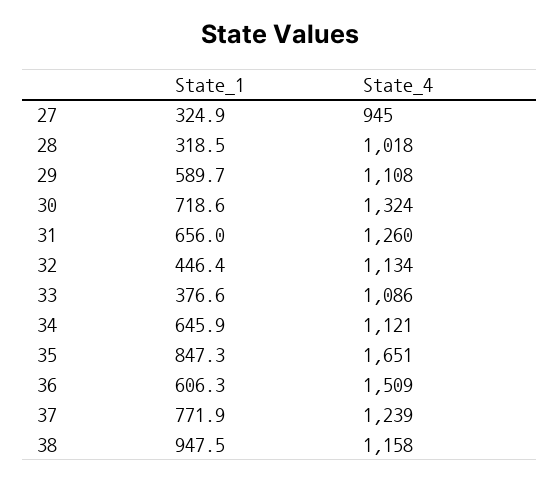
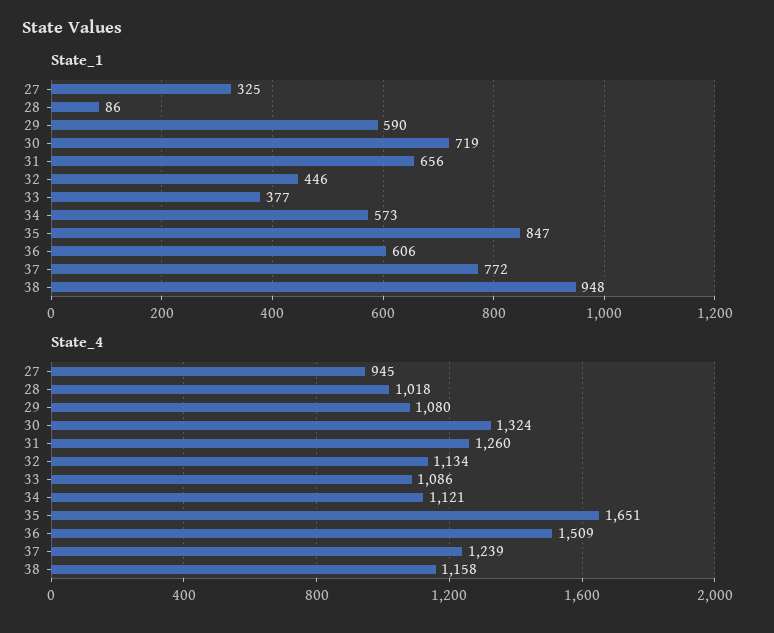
State_1, 28: 318.5 -> 86
State_4, 29: 1108 -> 1080
State_1, 34: 645.9 -> 573

